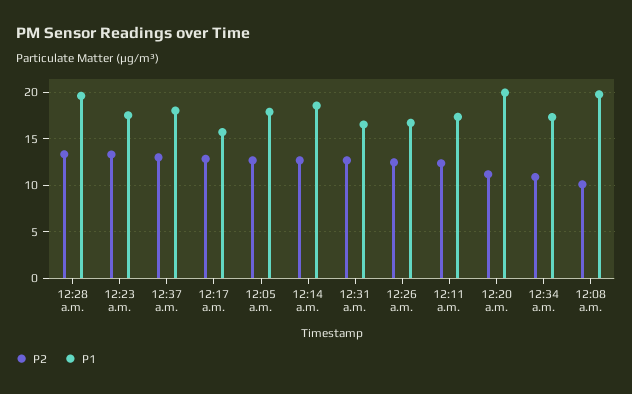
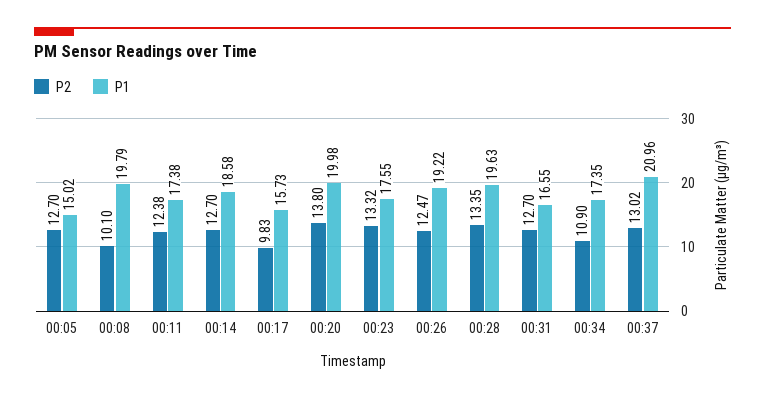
P1, 12:37 a.m.: 18 -> 20.96
P2, 12:17 a.m.: 13 -> 9.83
P1, 12:05 a.m.: 18 -> 15.02
P1, 12:26 a.m.: 17 -> 19.22
P2, 12:20 a.m.: 11 -> 13.8

